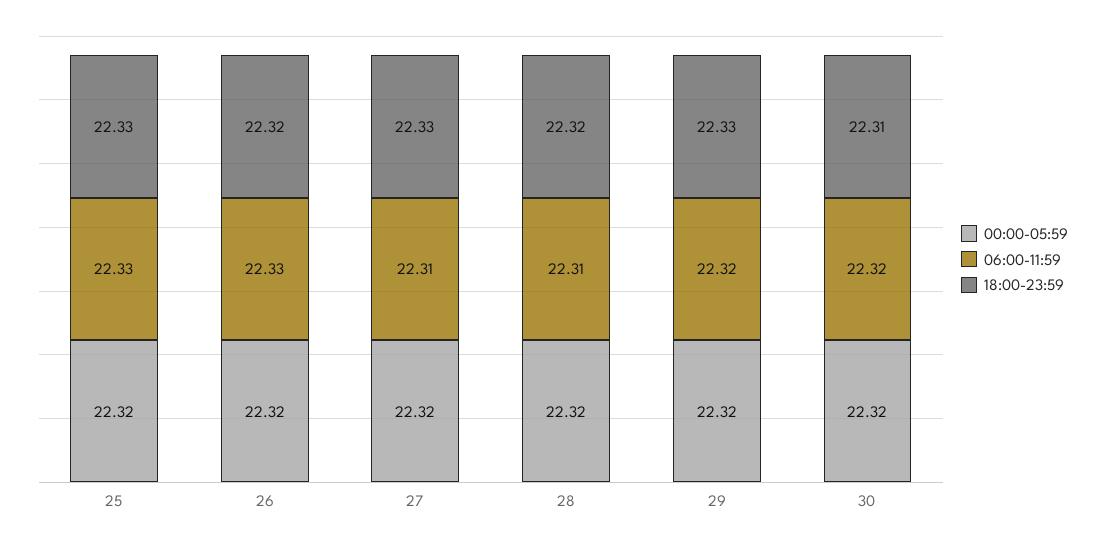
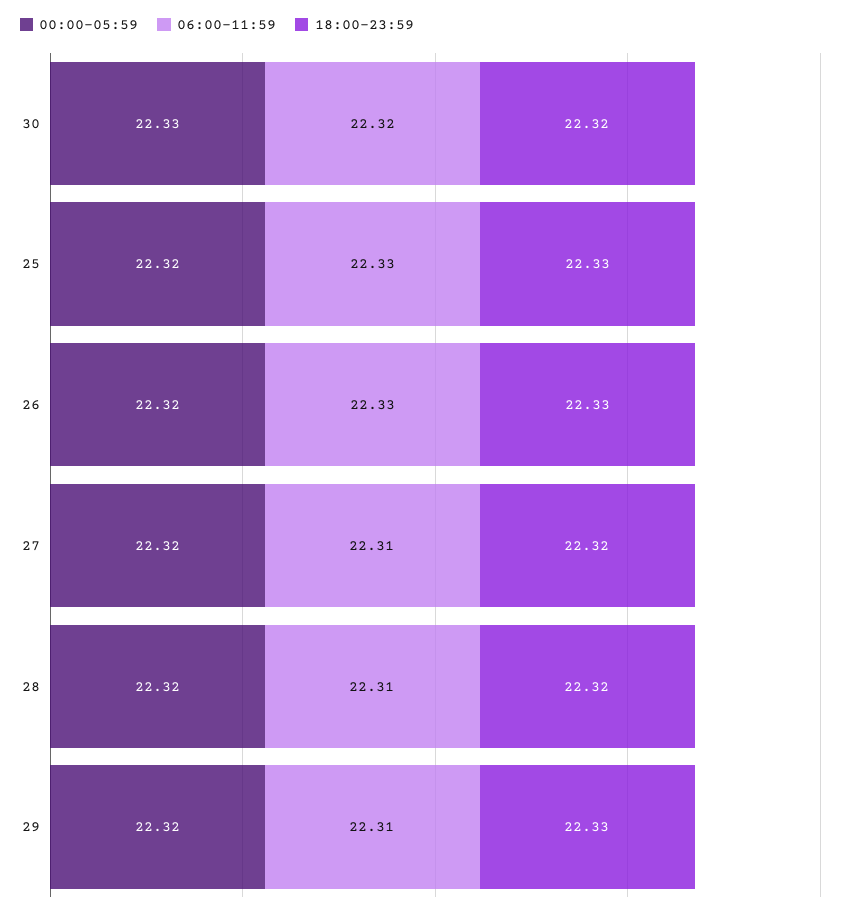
18:00-23:59, 26: 22.32 -> 22.33
18:00-23:59, 27: 22.33 -> 22.32
06:00-11:59, 29: 22.32 -> 22.31
00:00-05:59, 30: 22.32 -> 22.33
18:00-23:59, 30: 22.31 -> 22.32

